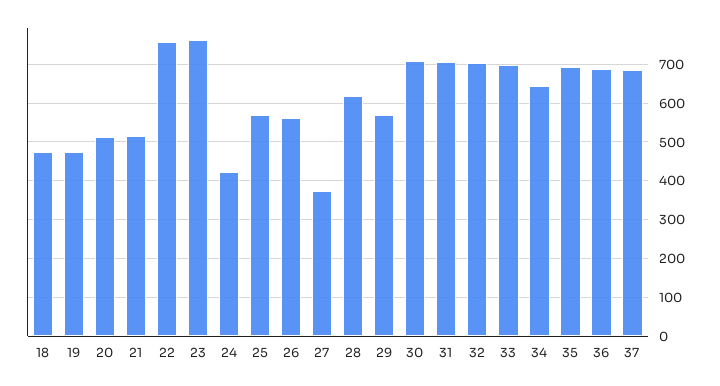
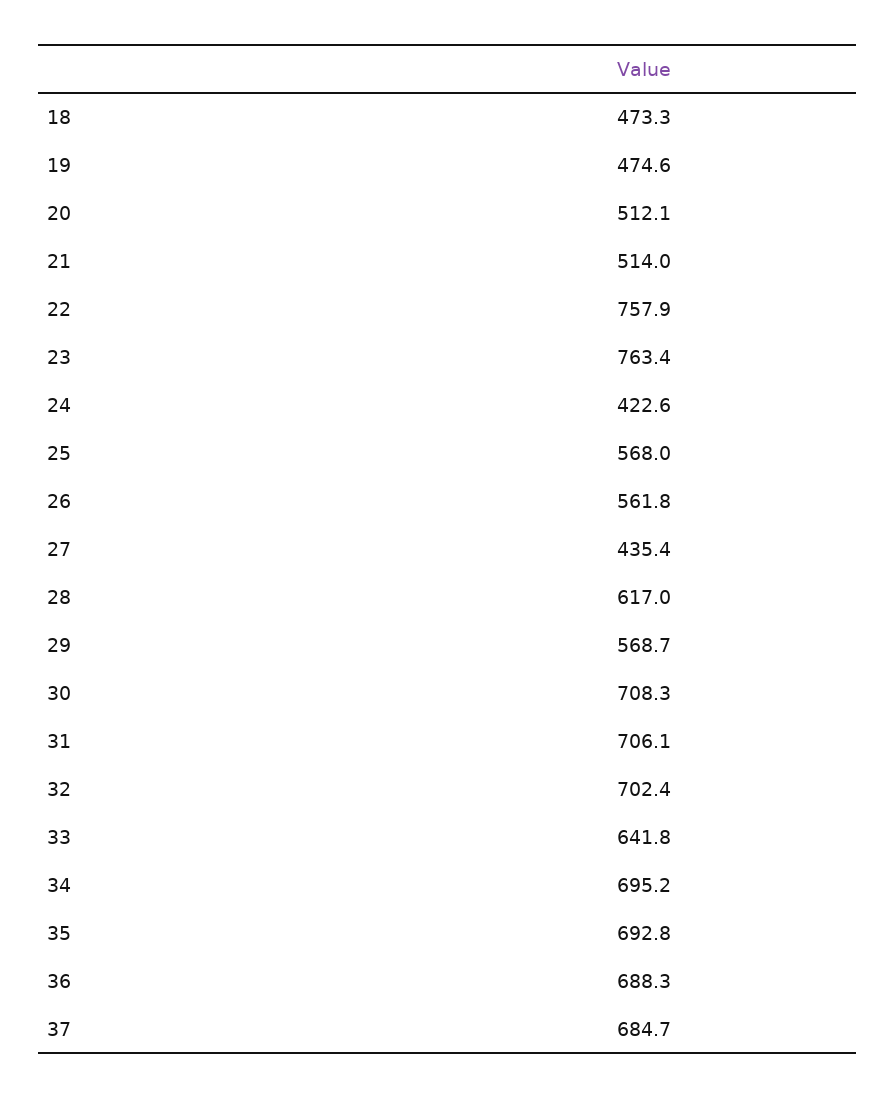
27: 380 -> 435.4
33: 700 -> 641.8
34: 640 -> 695.2

